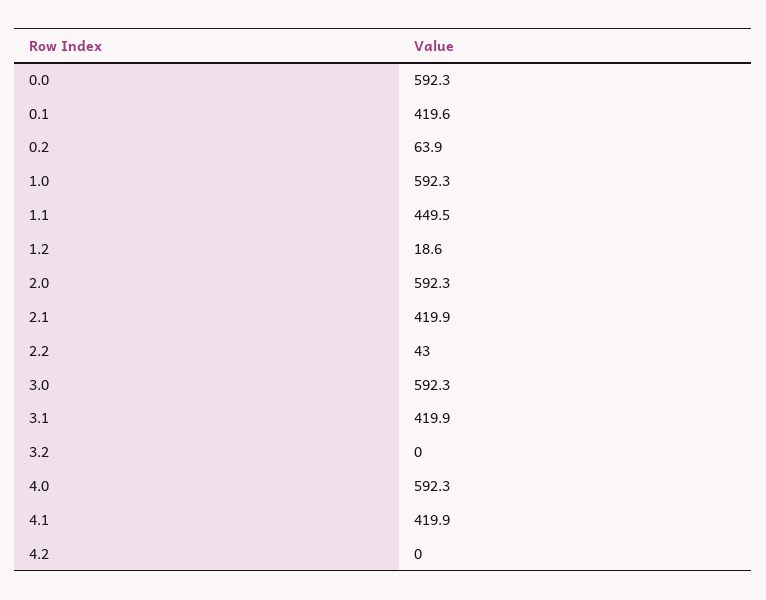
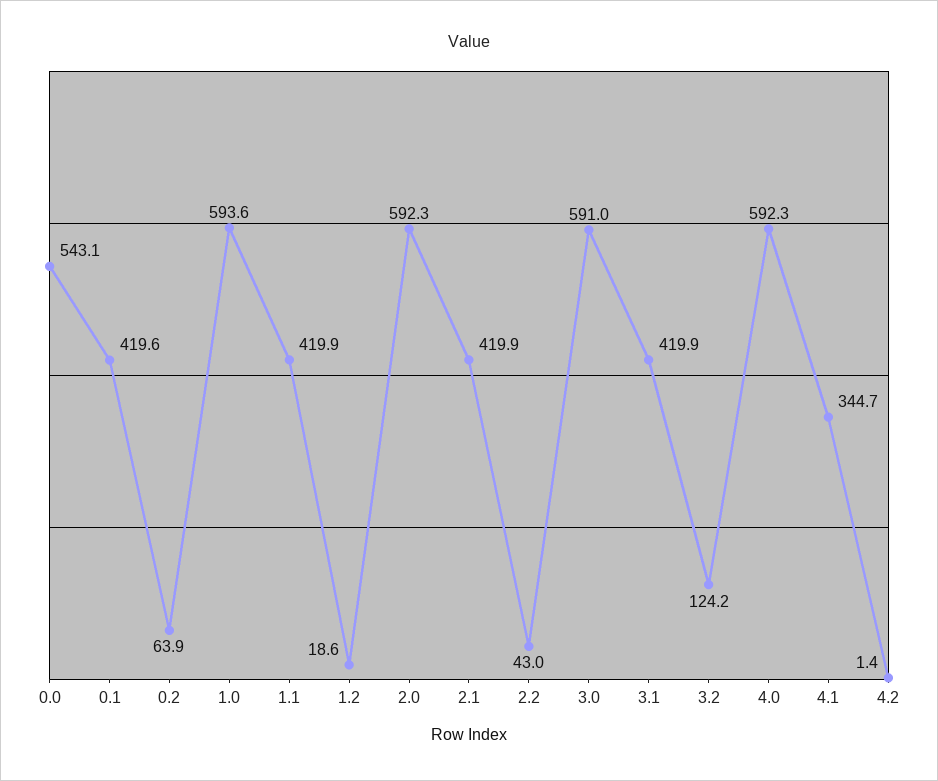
0.0: 592.3 -> 543.1
1.0: 592.3 -> 593.6
1.1: 449.5 -> 419.9
3.0: 592.3 -> 591
3.2: 0 -> 124.2
4.1: 419.9 -> 344.7
4.2: 0 -> 1.4

